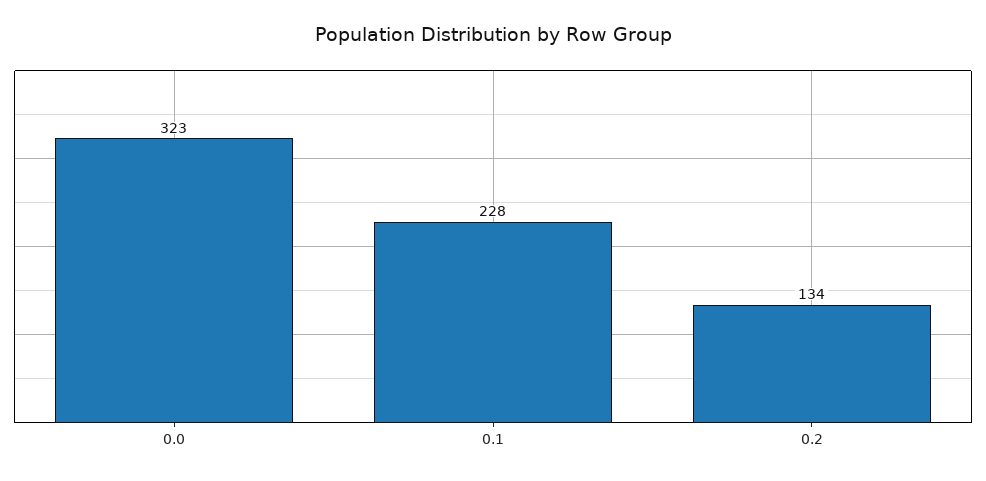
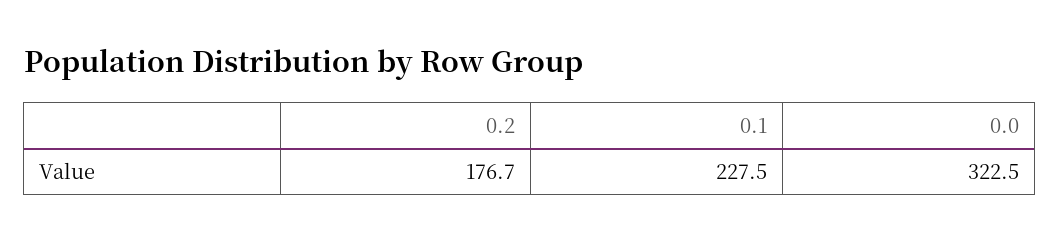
0.2: 134 -> 176.7

